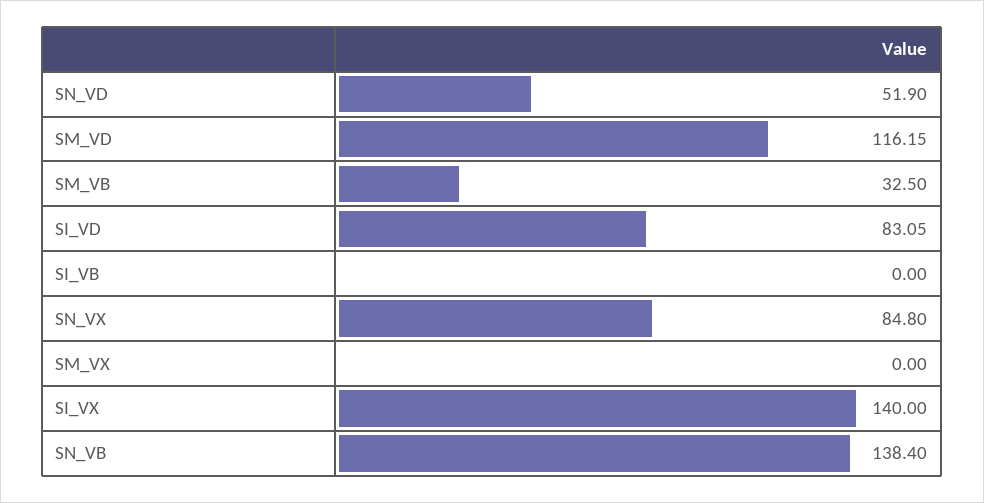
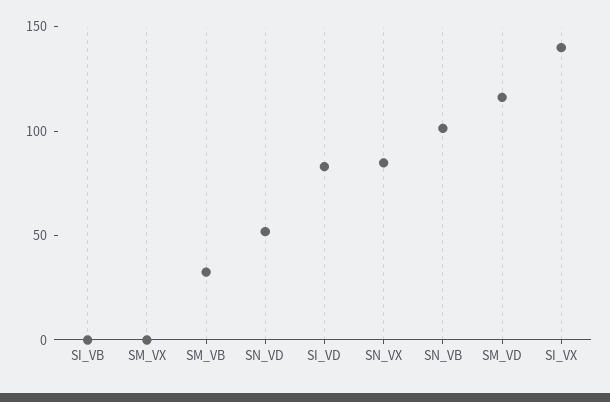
SN_VB: 138.4 -> 100

